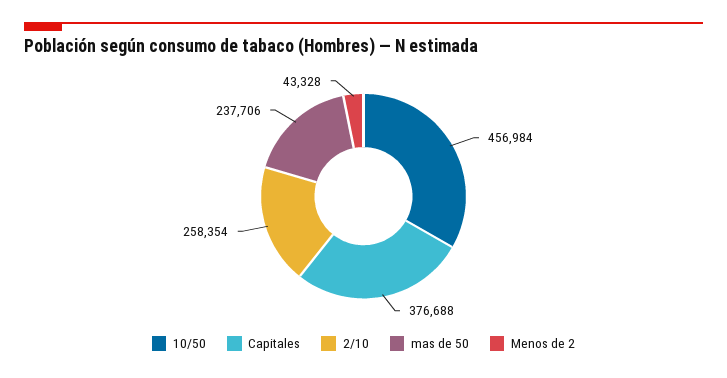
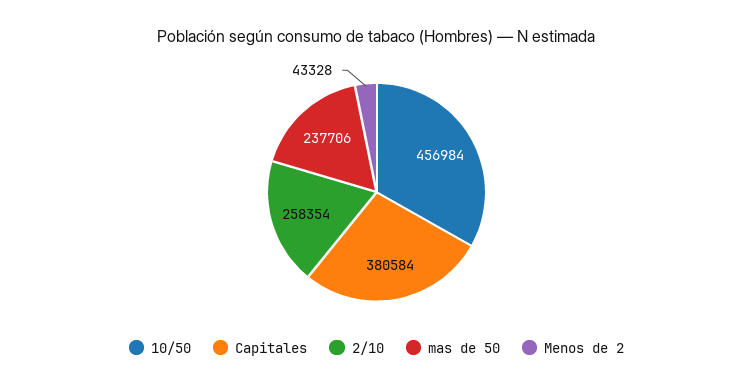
Capitales: 376688 -> 380584

